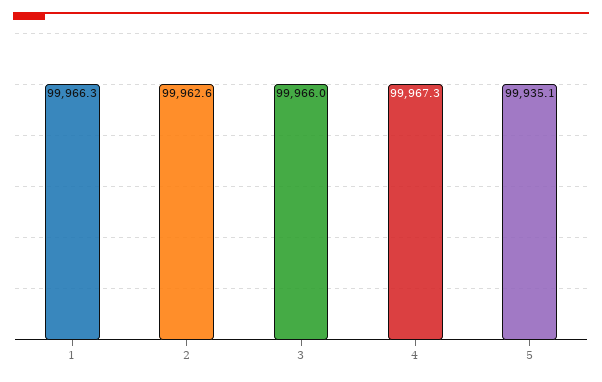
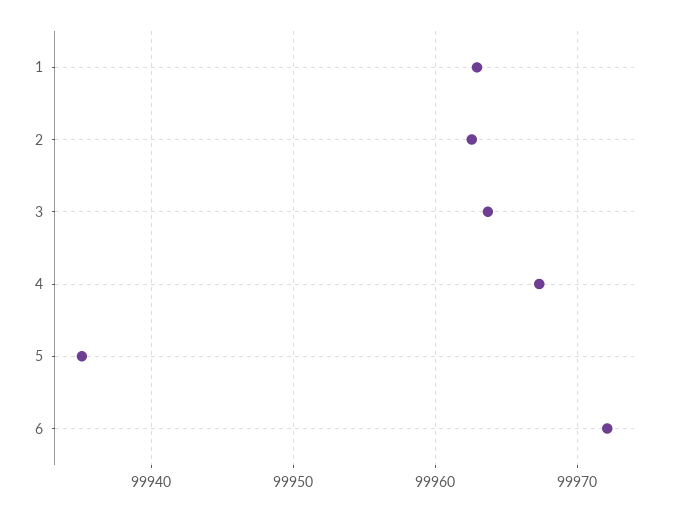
1: 99966.3 -> 99963
3: 99966 -> 99964
6: none -> 99972

